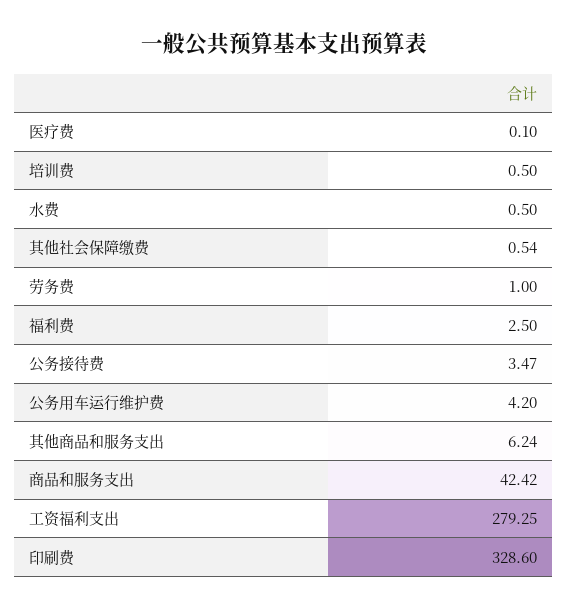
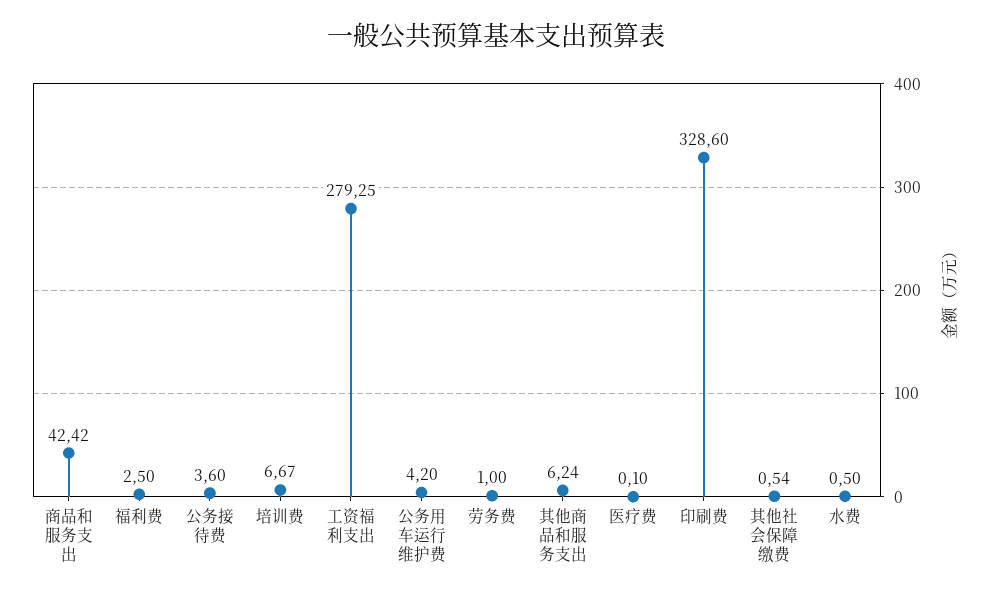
培训费: 0.5 -> 6.67
公务接待费: 3.47 -> 3.6

